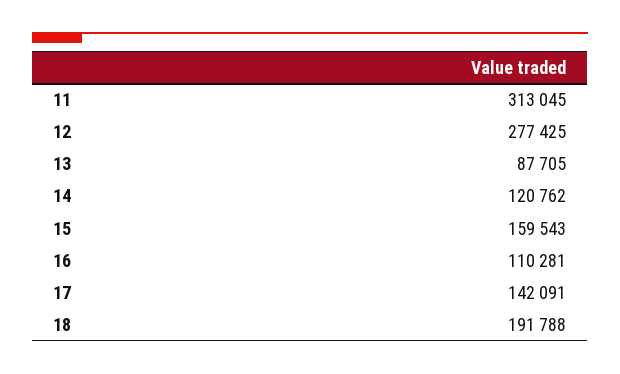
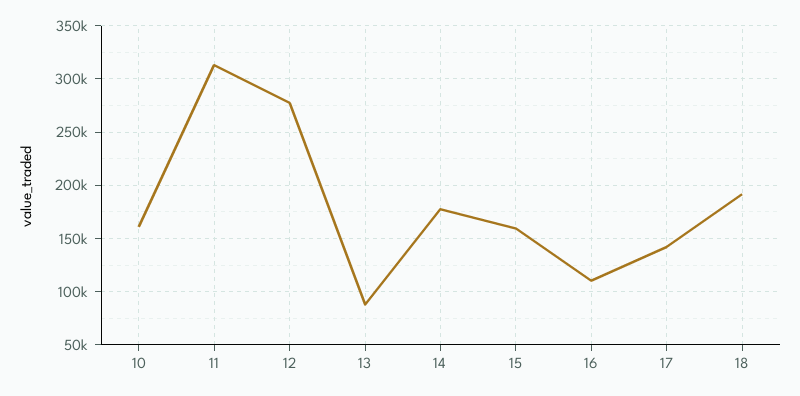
14: 120762 -> 180000
10: none -> 160000

